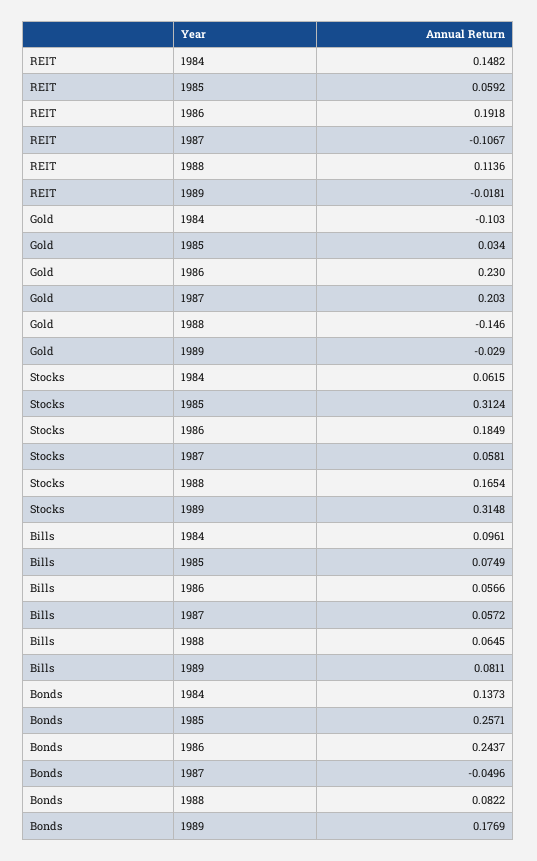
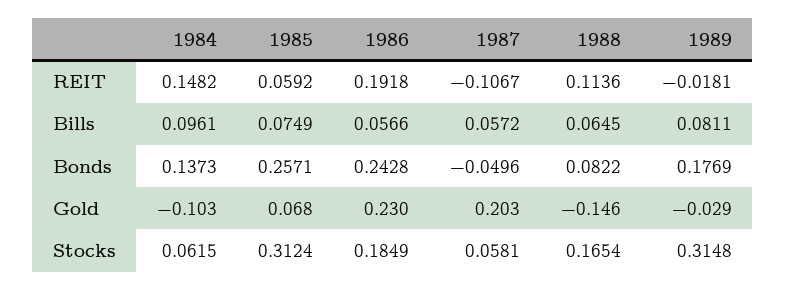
Gold, 1985: 0.034 -> 0.068
Bonds, 1986: 0.2437 -> 0.2428

